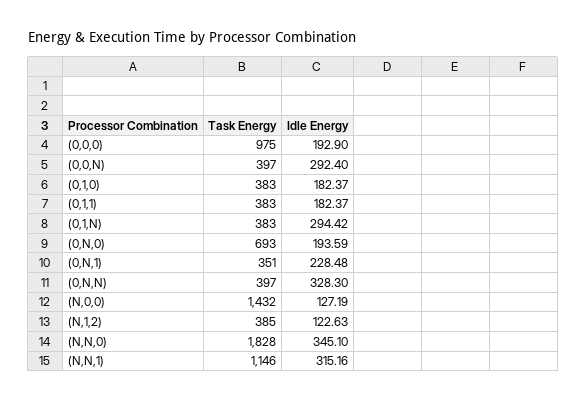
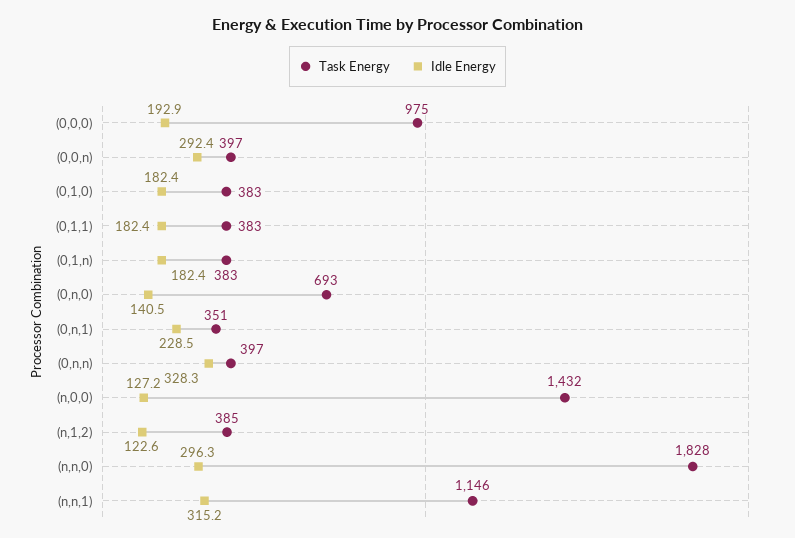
Idle Energy, (0,1,N): 294.42 -> 182.4
Idle Energy, (0,N,0): 193.59 -> 140.5
Idle Energy, (N,N,0): 345.1 -> 296.3

